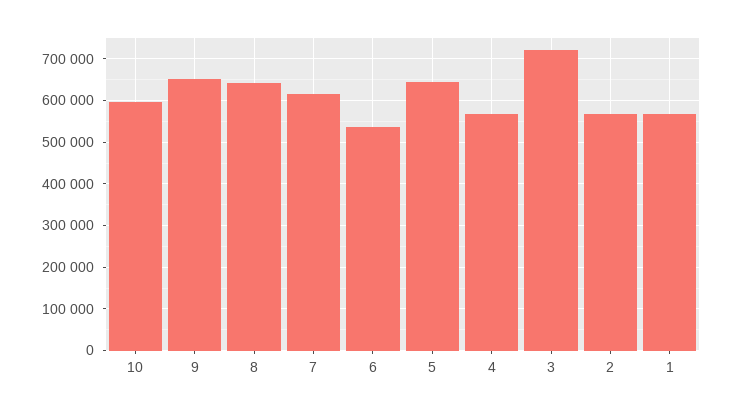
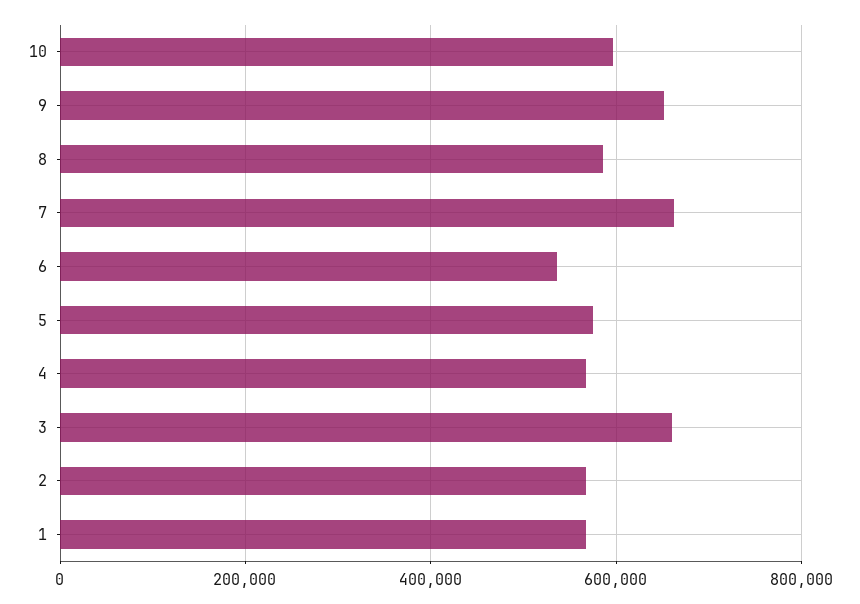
8: 640000 -> 580000
7: 620000 -> 660000
5: 640000 -> 580000
3: 720000 -> 660000

